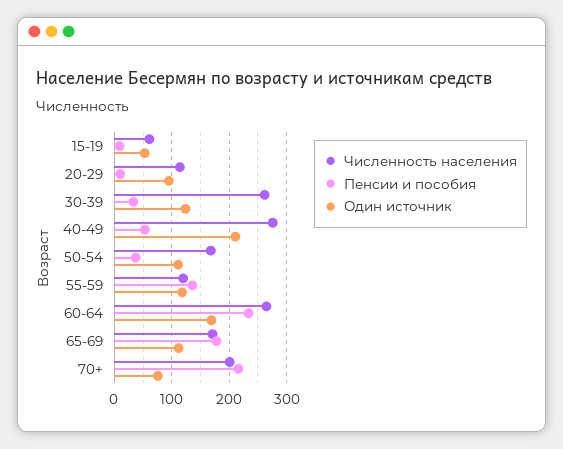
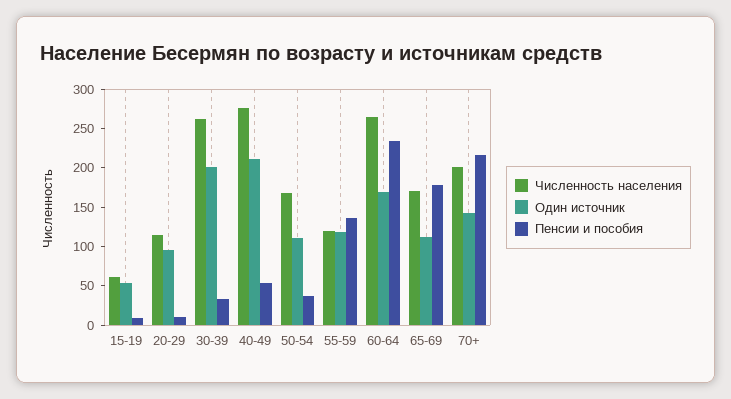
Один источник, 30-39: 120 -> 200
Один источник, 70+: 80 -> 150

